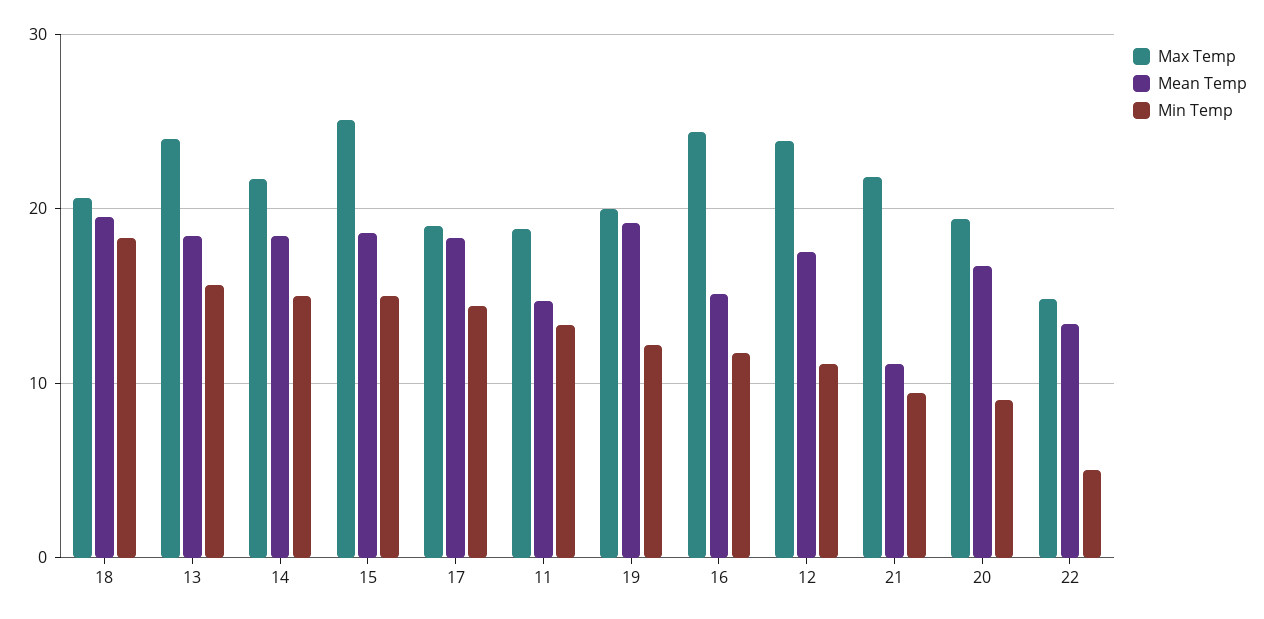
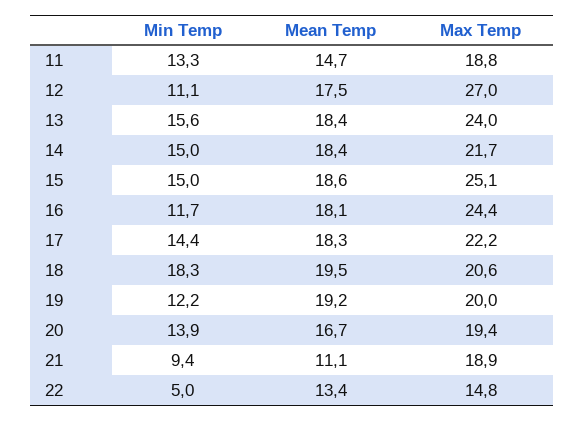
Max Temp, 17: 19 -> 22.2
Mean Temp, 16: 15 -> 18.1
Max Temp, 12: 24 -> 27
Max Temp, 21: 22 -> 18.9
Min Temp, 20: 9 -> 13.9

